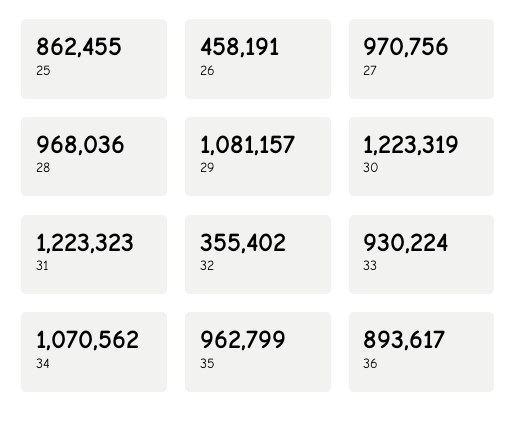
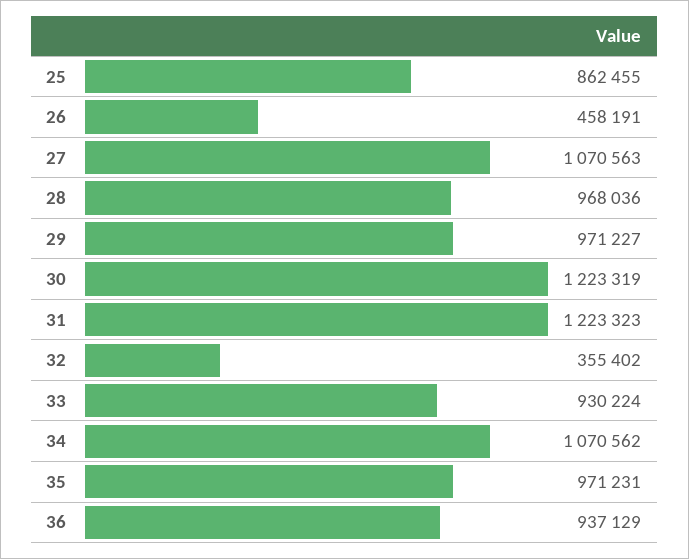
27: 970756 -> 1070563
29: 1081157 -> 971227
35: 962799 -> 971231
36: 893617 -> 937129

